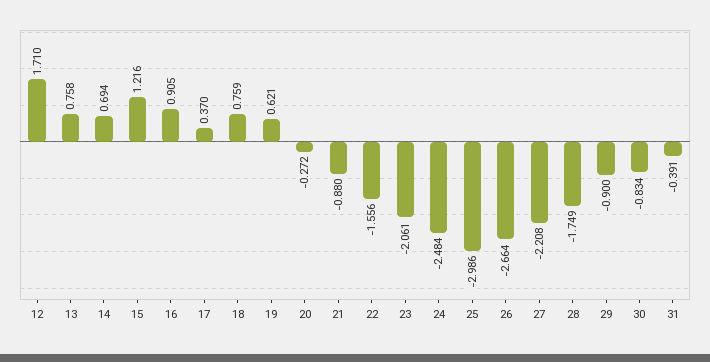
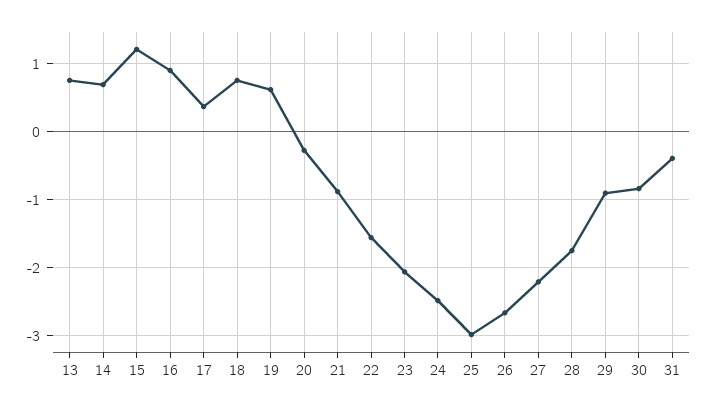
12: 1.71 -> none

